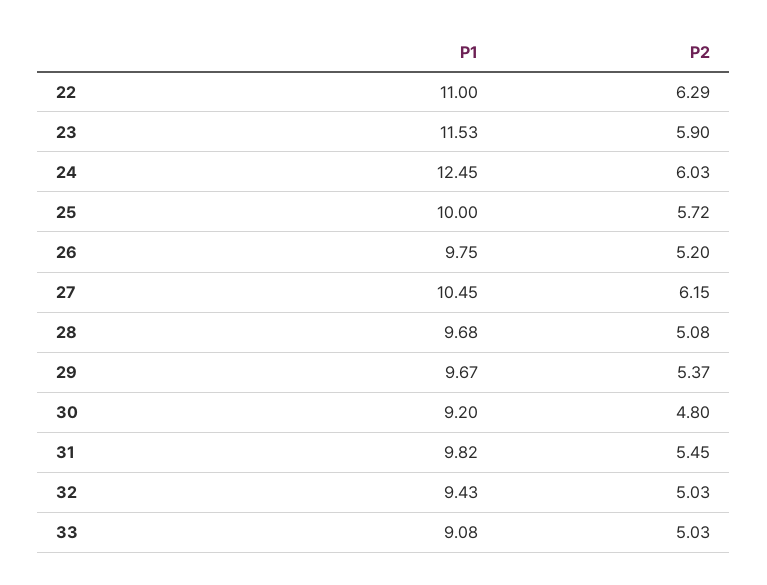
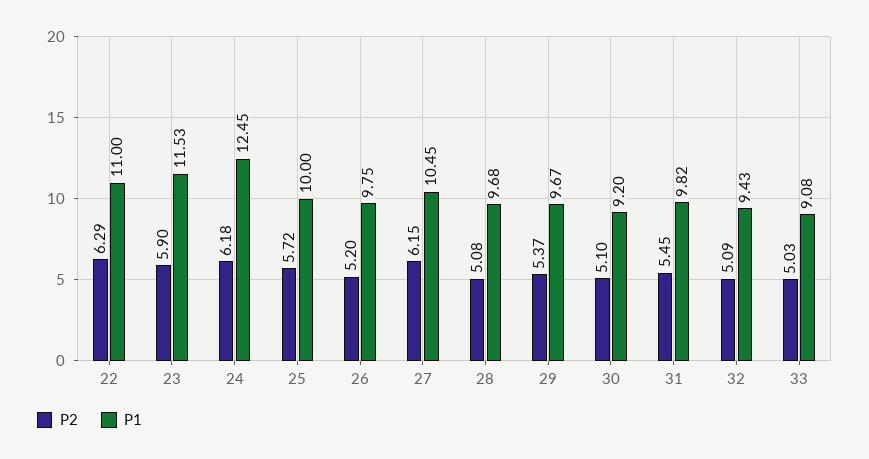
P2, 24: 6.03 -> 6.18
P2, 30: 4.8 -> 5.1
P2, 32: 5.03 -> 5.09

